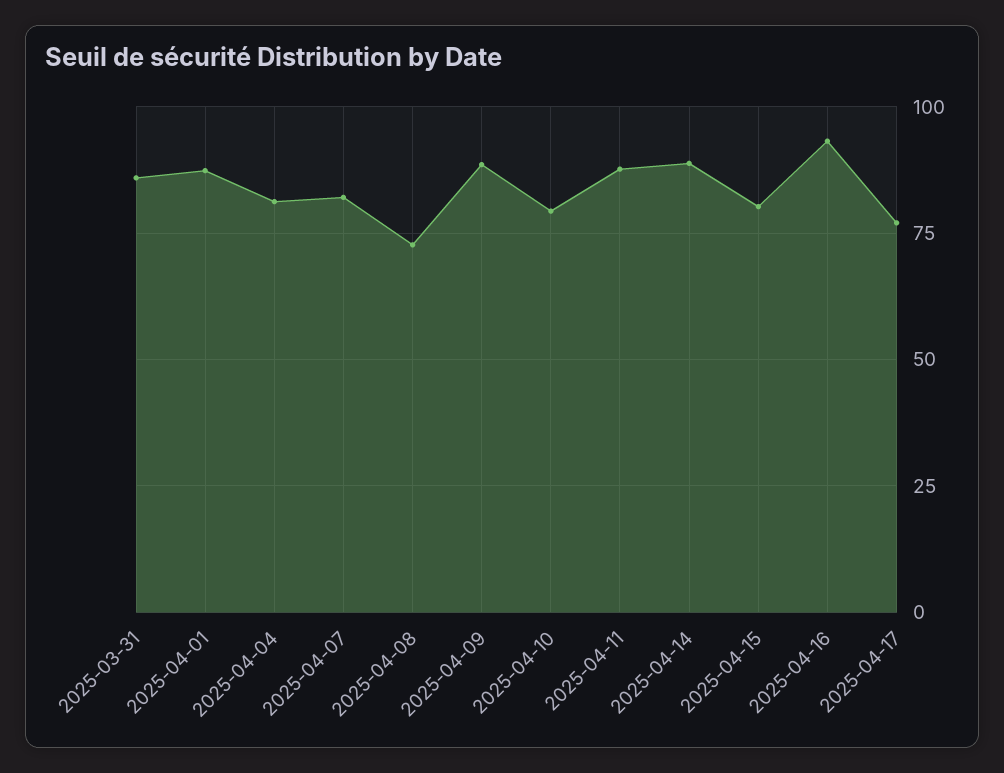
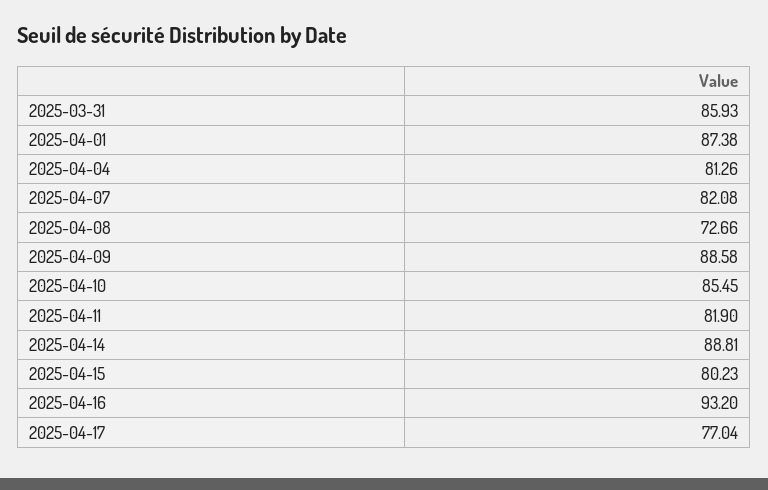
2025-04-10: 80 -> 85.45
2025-04-11: 87.5 -> 81.9

